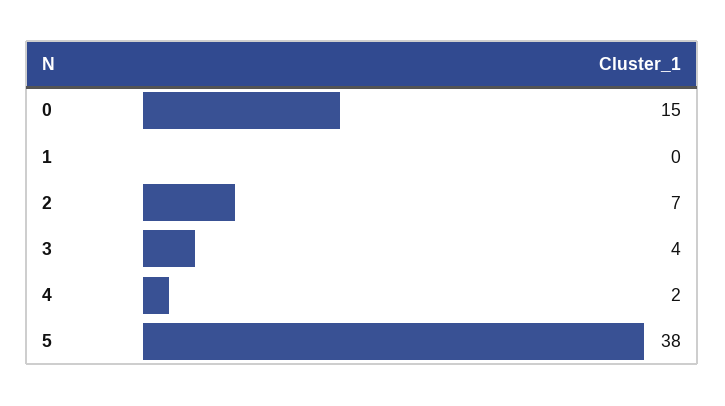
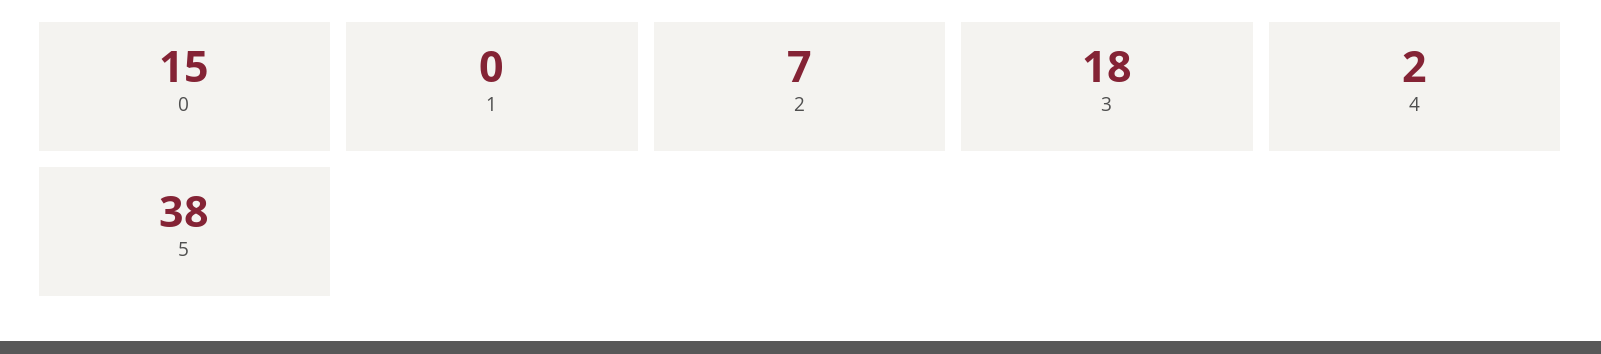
3: 4 -> 18

